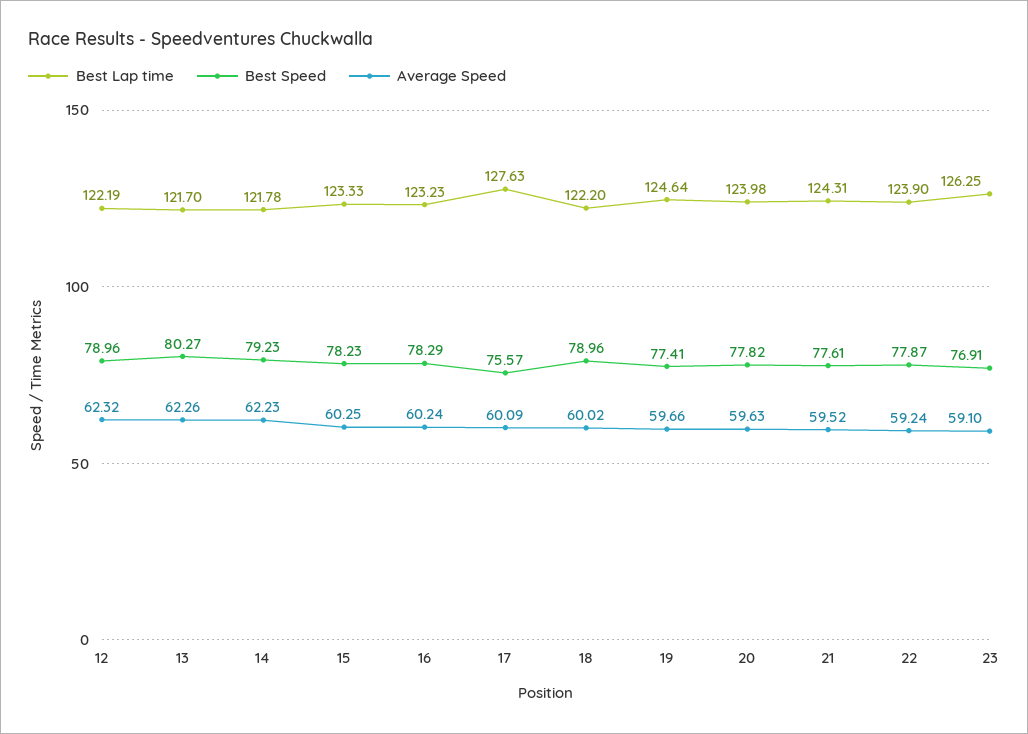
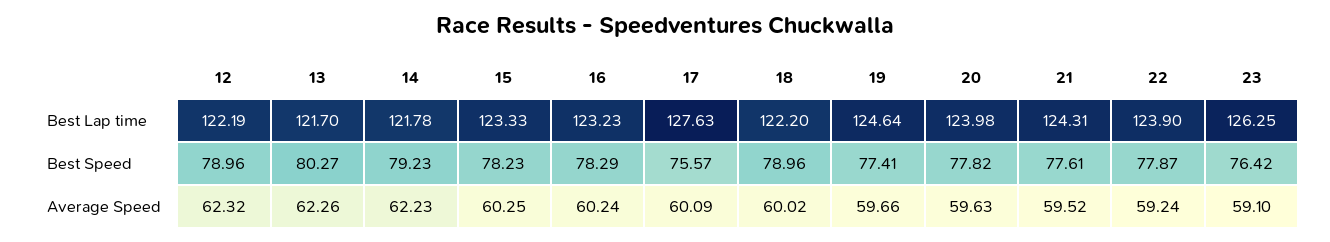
Best Speed, 23: 76.91 -> 76.42

